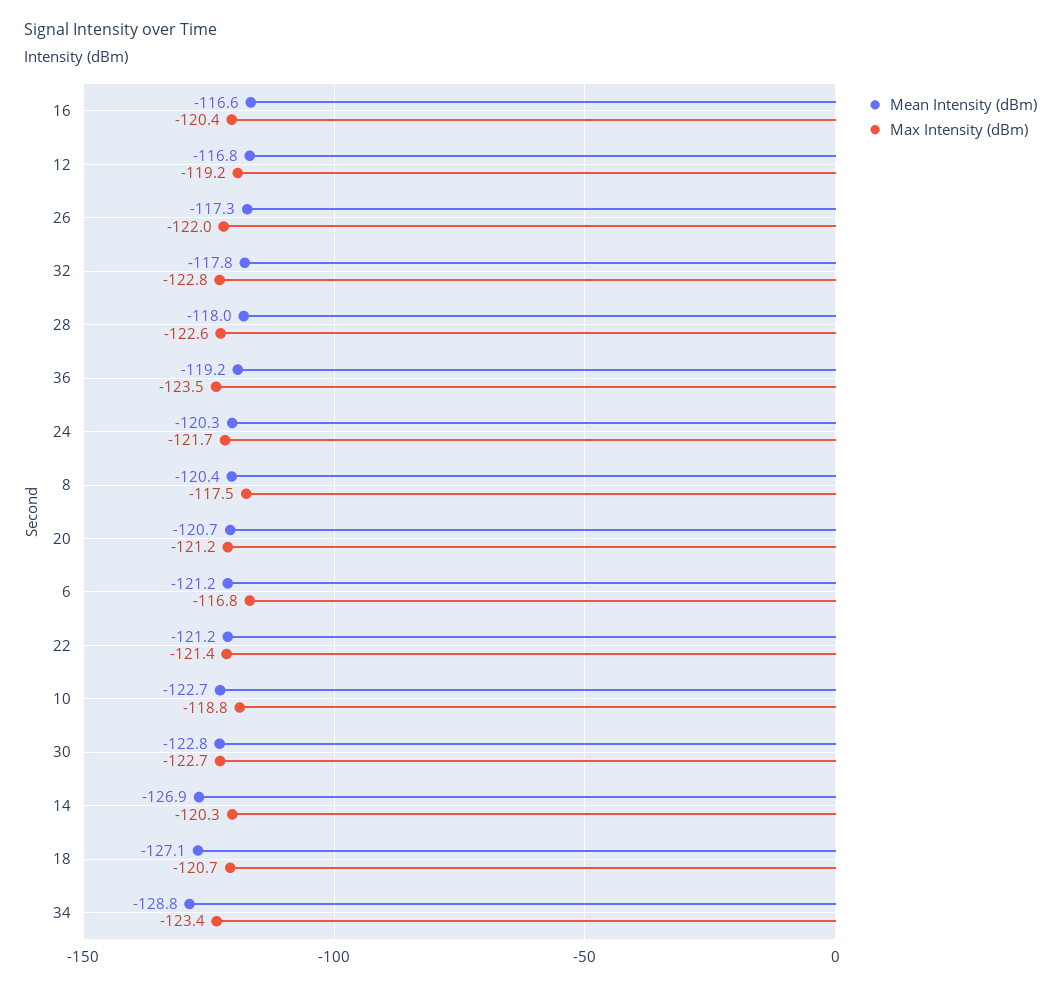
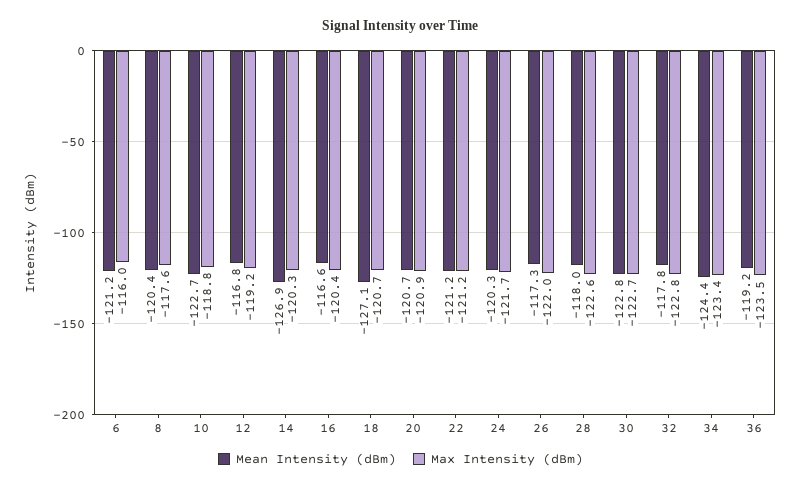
Max Intensity (dBm), 8: -117.5 -> -117.6
Max Intensity (dBm), 20: -121.2 -> -120.9
Max Intensity (dBm), 6: -116.8 -> -116
Max Intensity (dBm), 22: -121.4 -> -121.2
Mean Intensity (dBm), 34: -128.8 -> -124.4

